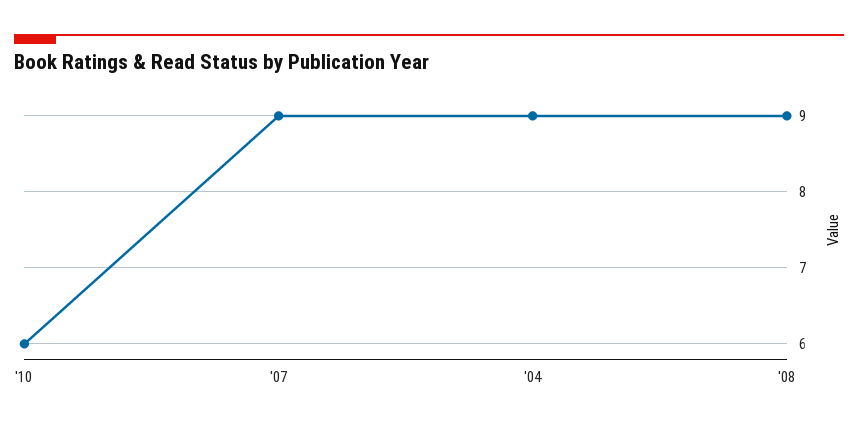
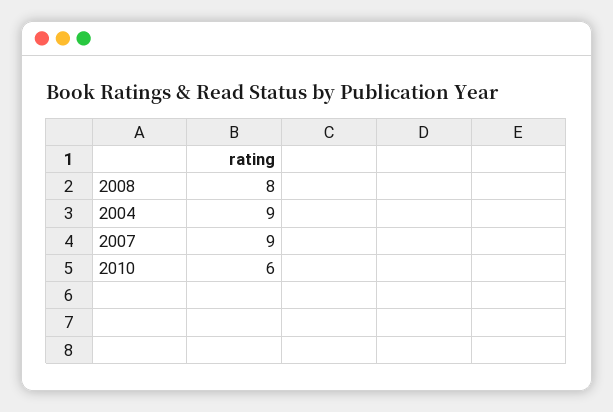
'08: 9 -> 8

